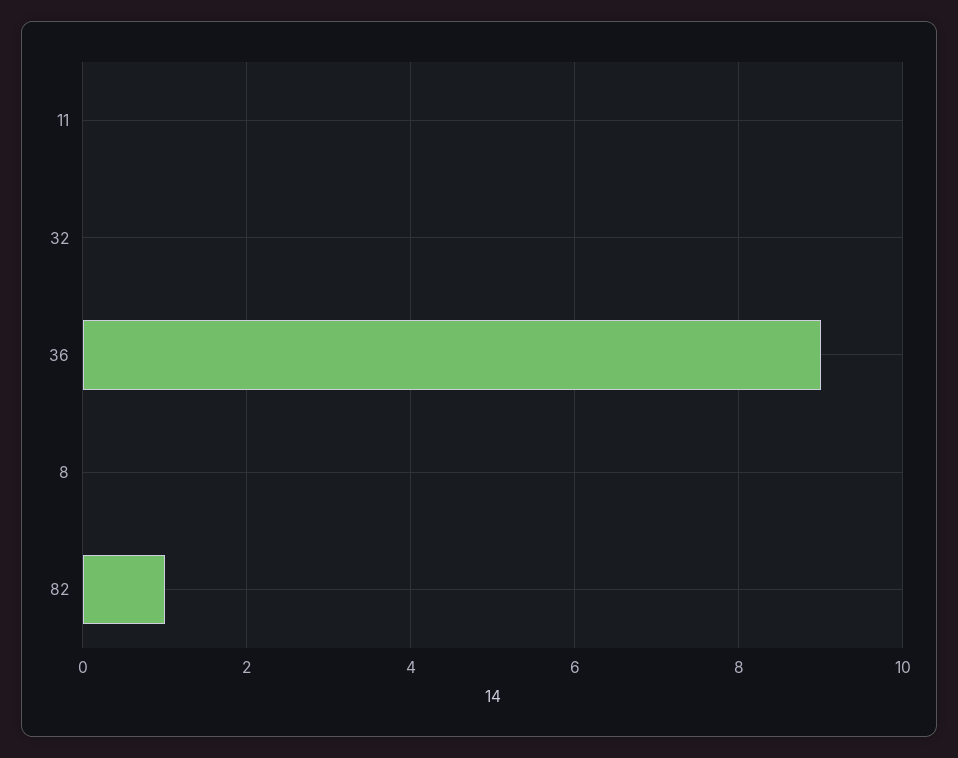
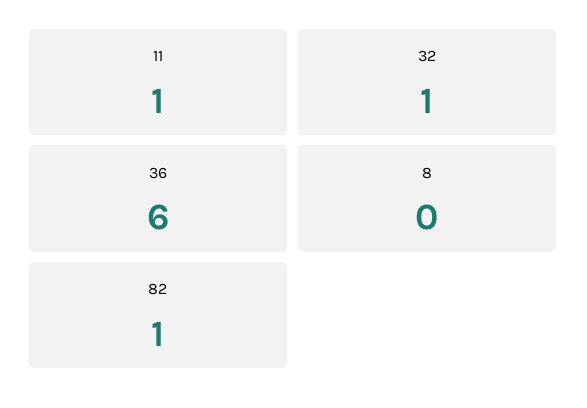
11: 0 -> 1
32: 0 -> 1
36: 9 -> 6

